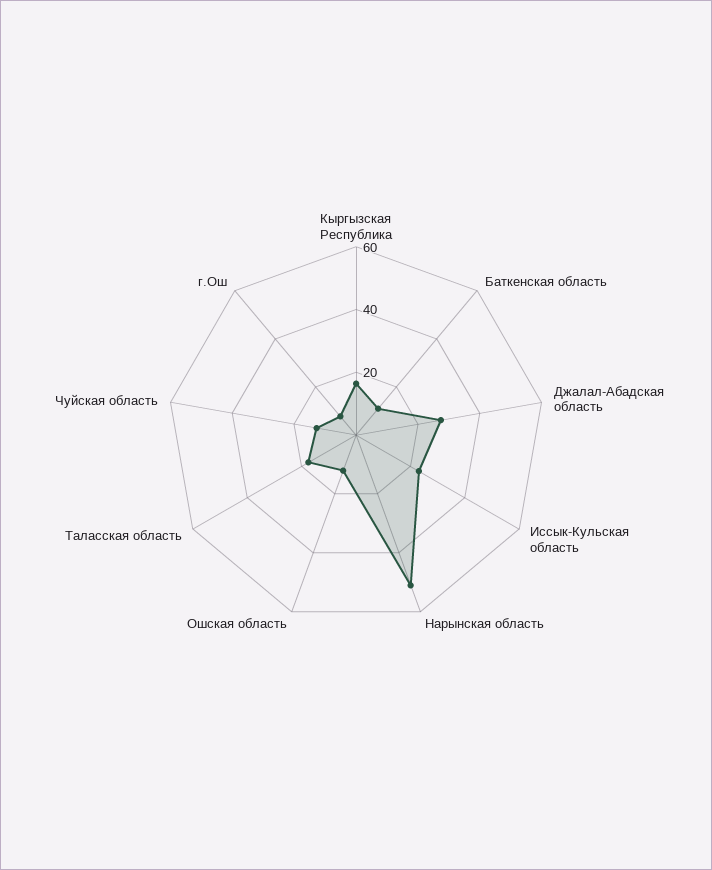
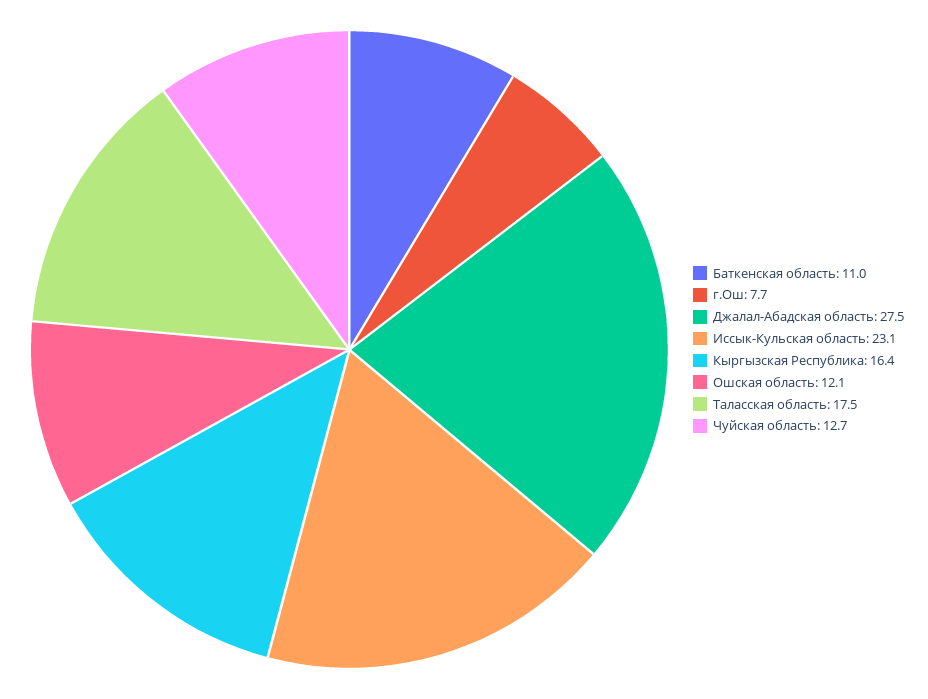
Нарынская область: 50 -> none

